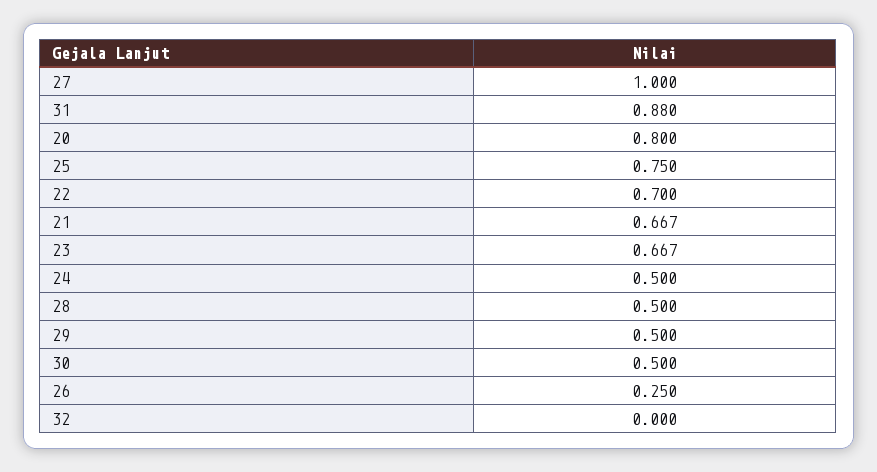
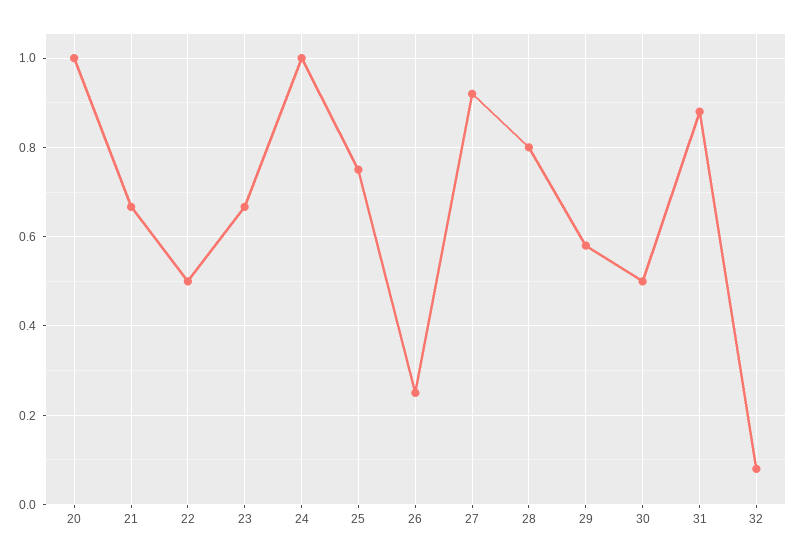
27: 1 -> 0.92
20: 0.8 -> 1
22: 0.7 -> 0.5
24: 0.5 -> 1
28: 0.5 -> 0.8
29: 0.5 -> 0.58
32: 0 -> 0.08

